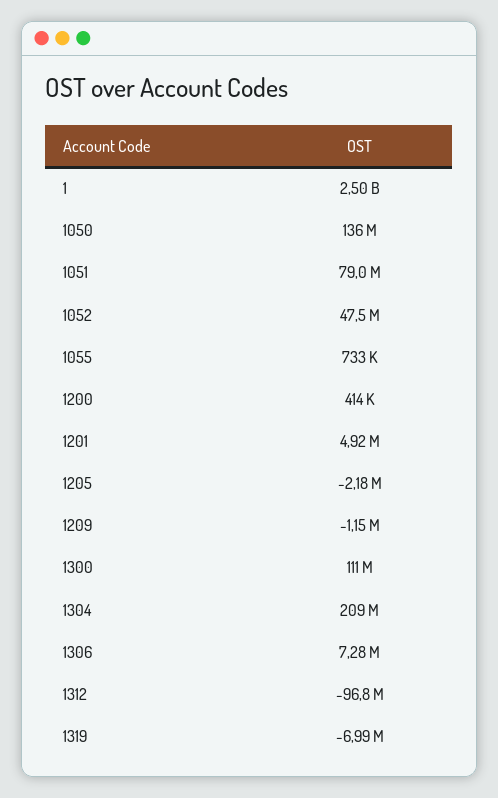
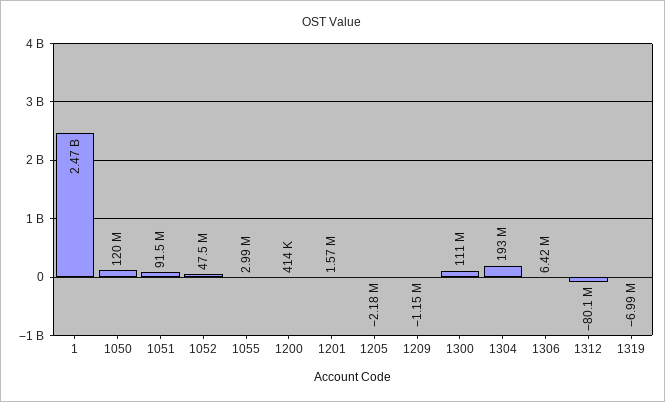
1: 2500000000 -> 2470000000
1050: 136000000 -> 120000000
1051: 79000000 -> 91500000
1055: 733000 -> 2990000
1201: 4920000 -> 1570000
1304: 209000000 -> 193000000
1306: 7280000 -> 6420000
1312: -96800000 -> -80100000

